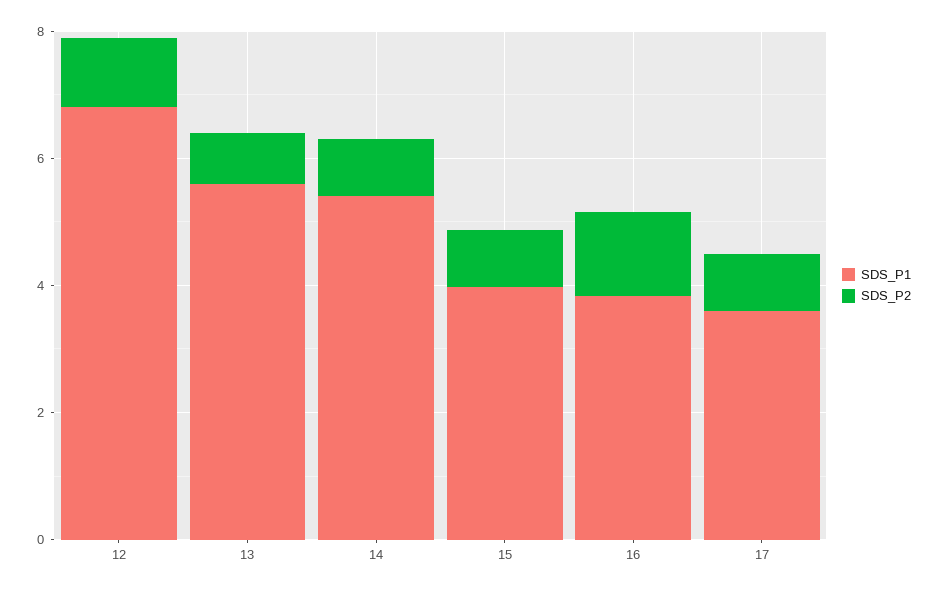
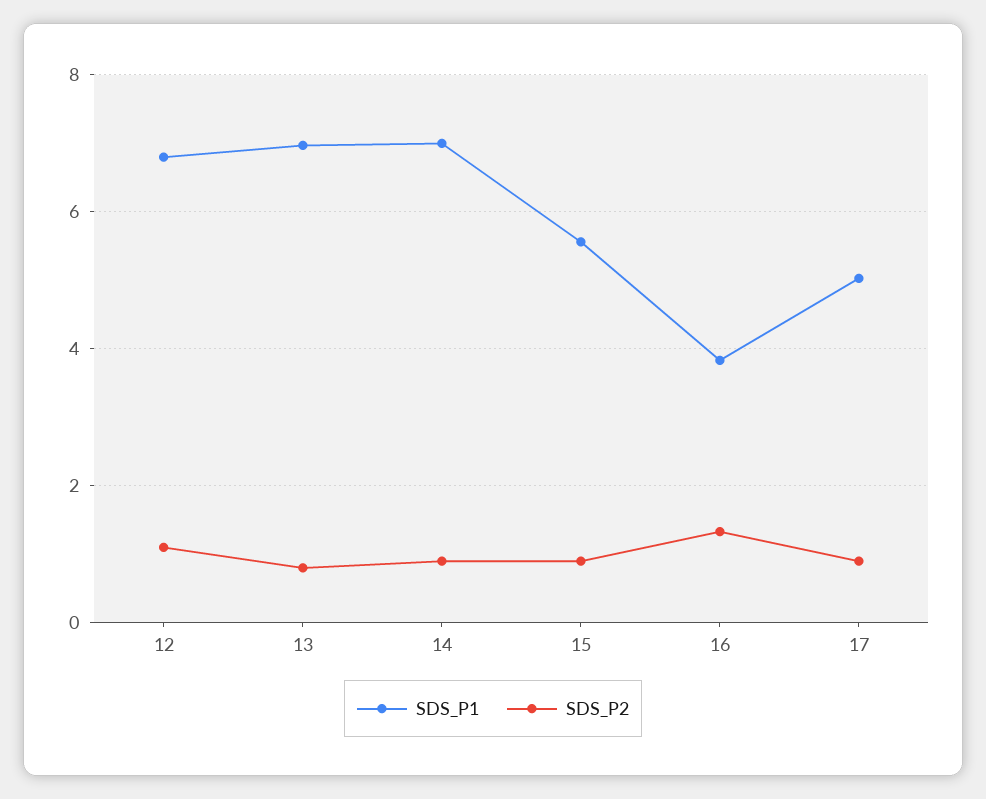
SDS_P1, 13: 5.5 -> 7
SDS_P1, 14: 5.5 -> 7
SDS_P1, 15: 4 -> 5.6
SDS_P1, 17: 3.5 -> 5

